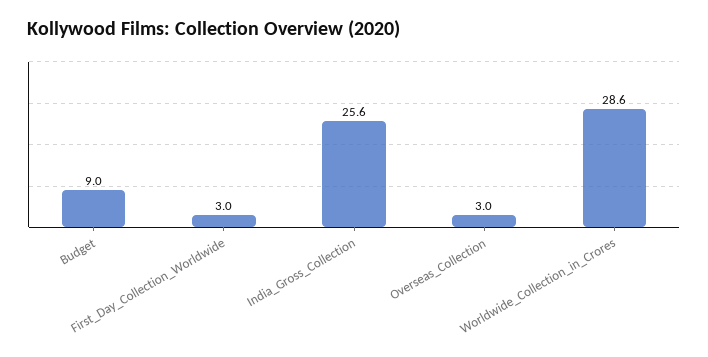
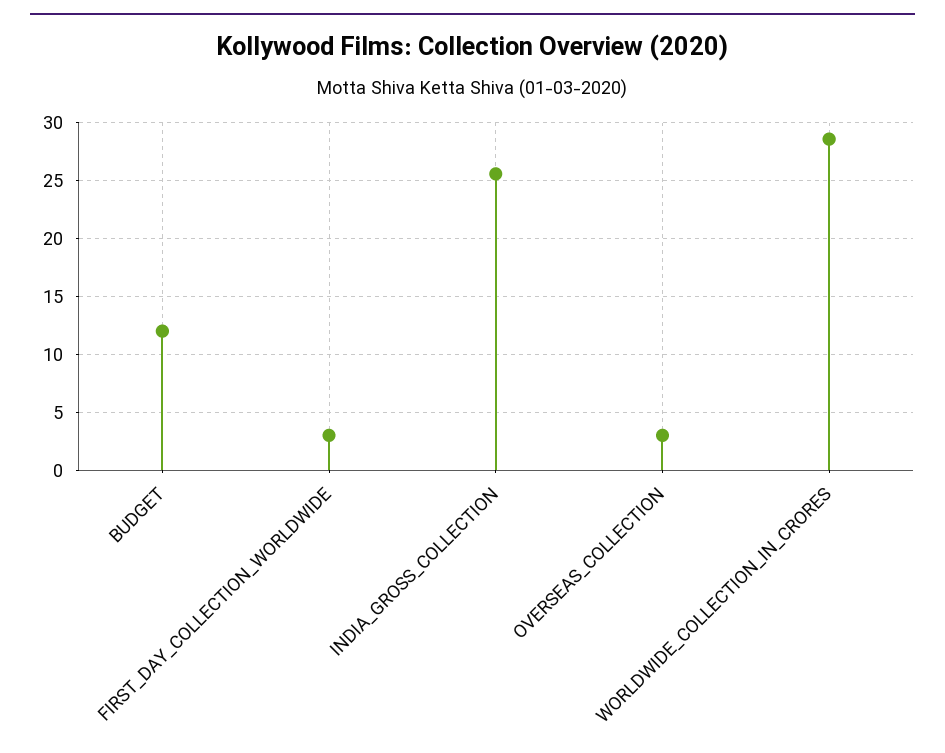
Budget: 9 -> 12

